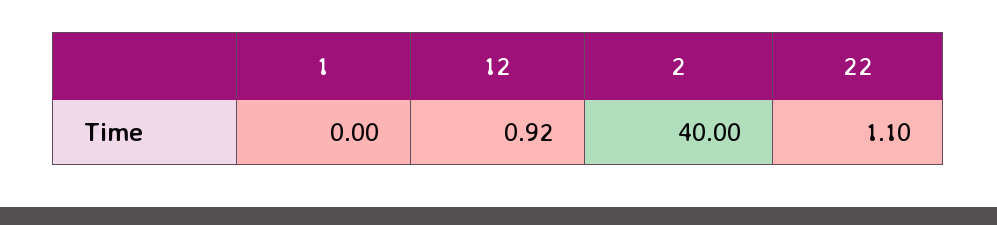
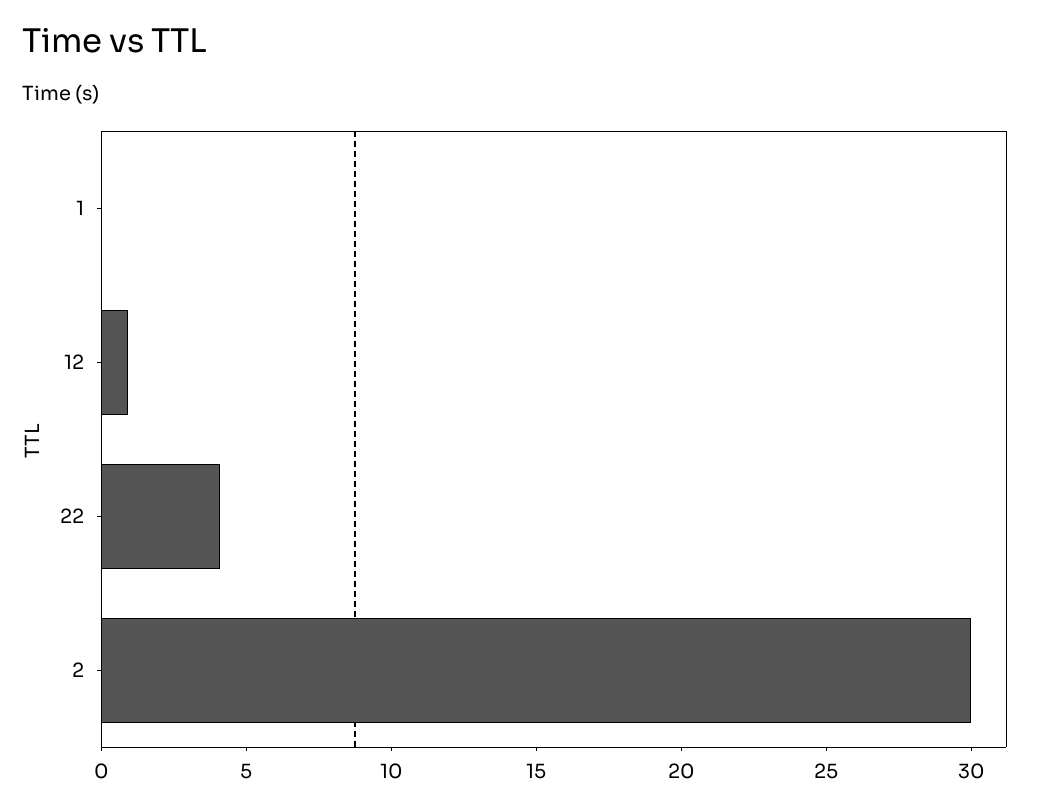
2: 40 -> 30
22: 1.1 -> 4

